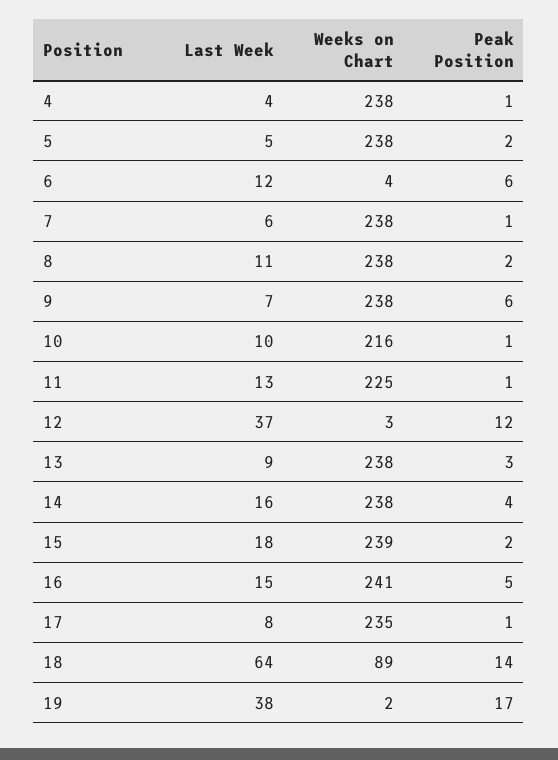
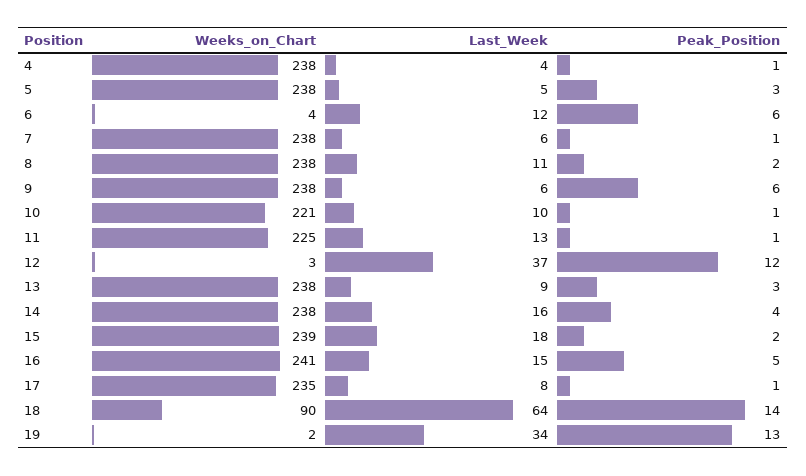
Peak Position, 5: 2 -> 3
Last Week, 9: 7 -> 6
Weeks on Chart, 10: 216 -> 221
Weeks on Chart, 18: 89 -> 90
Last Week, 19: 38 -> 34
Peak Position, 19: 17 -> 13

